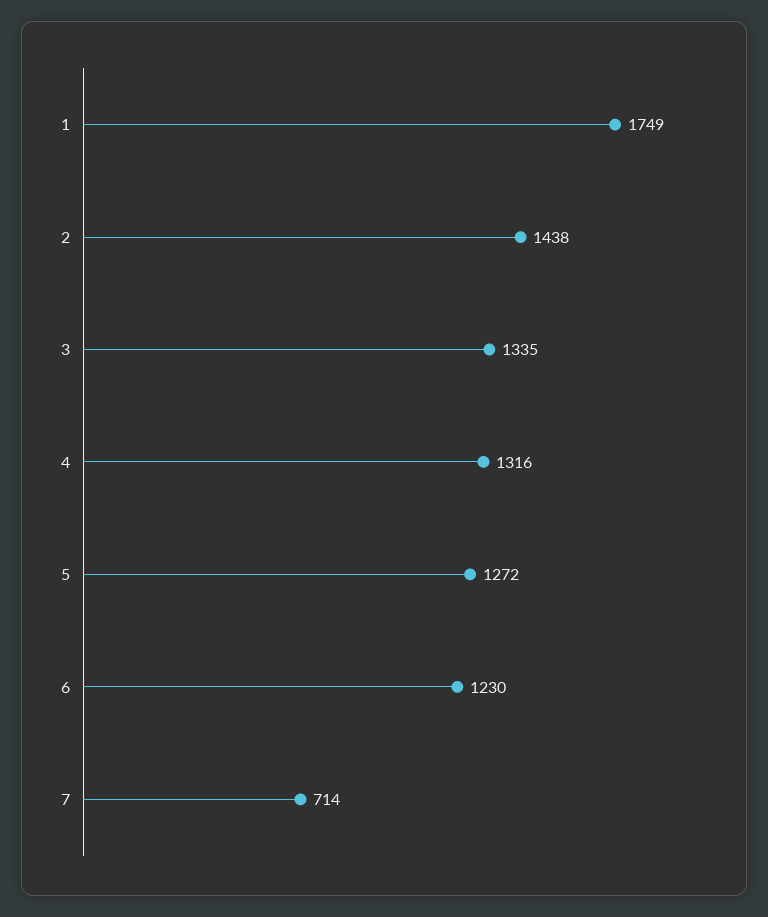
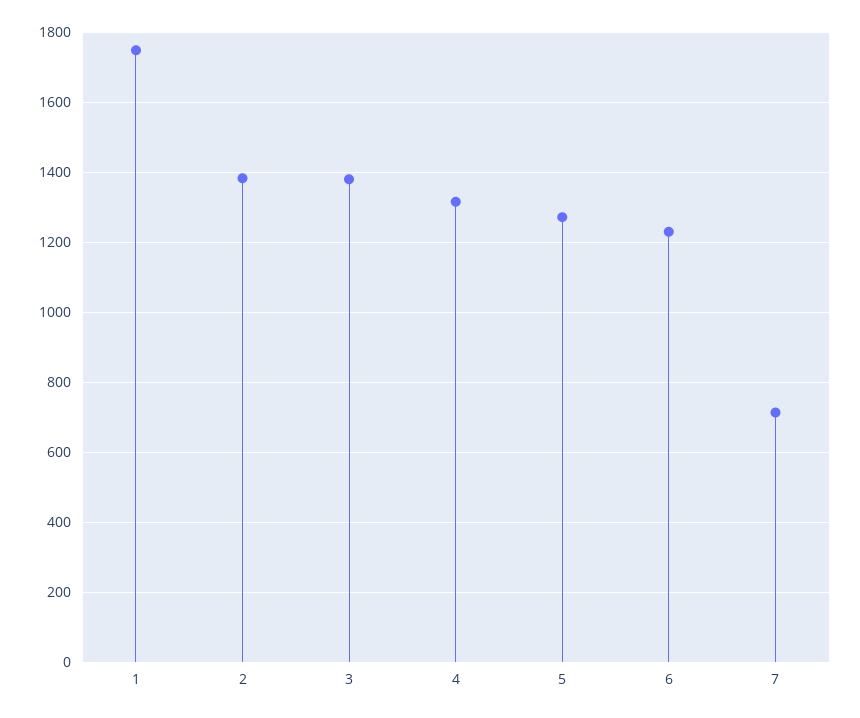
2: 1438 -> 1380
3: 1335 -> 1380

